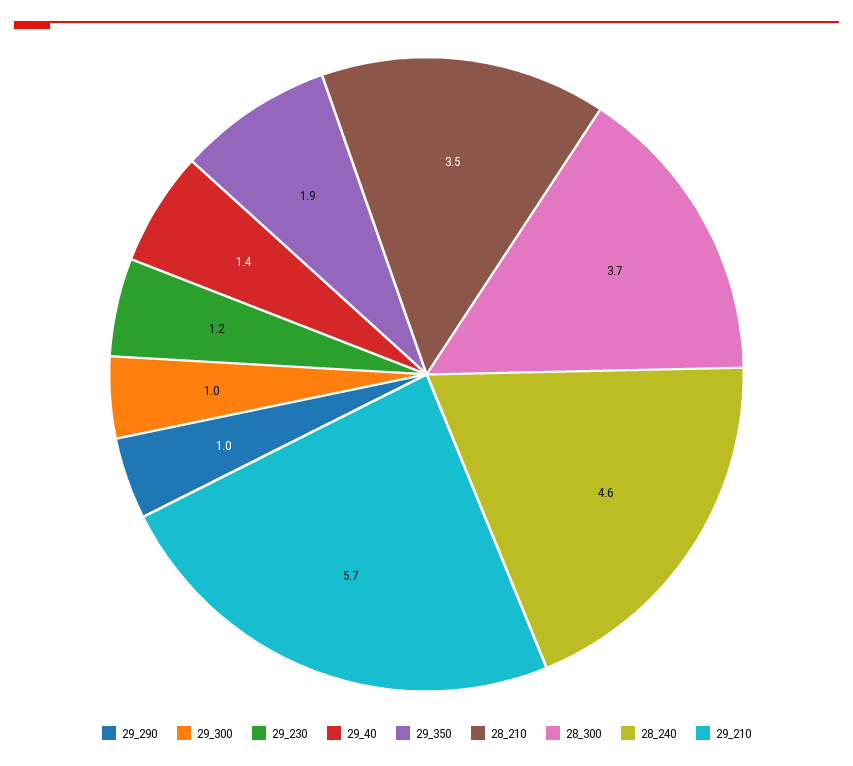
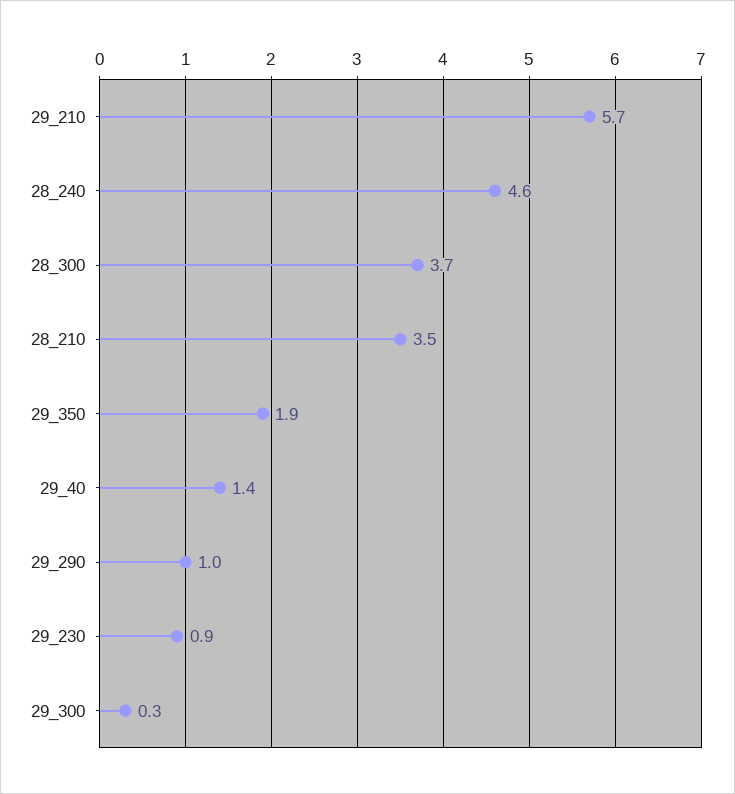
29_300: 1 -> 0.3
29_230: 1.2 -> 0.9

